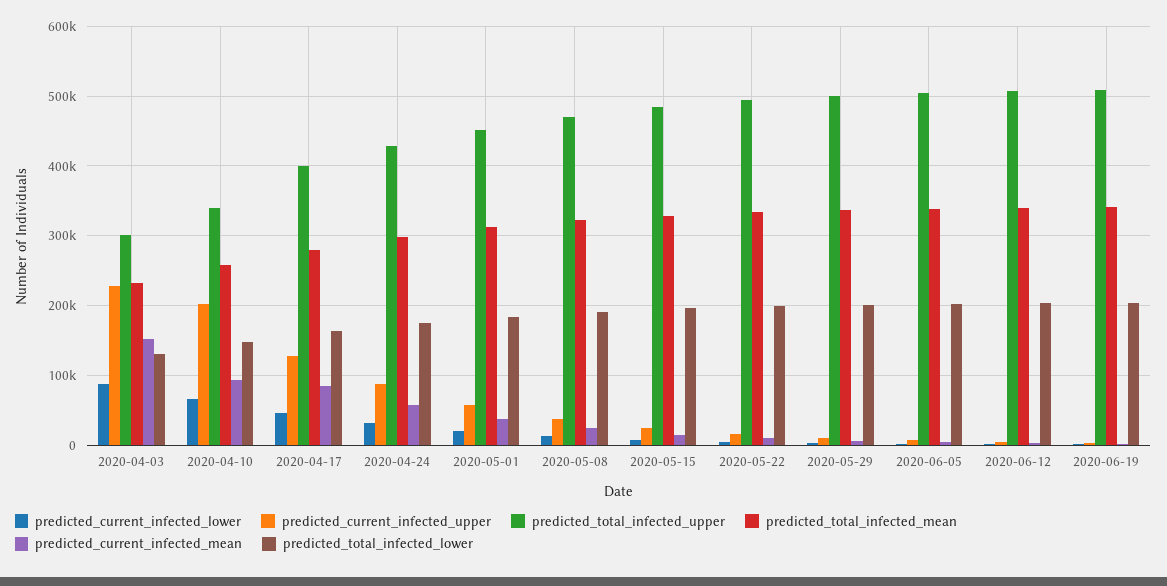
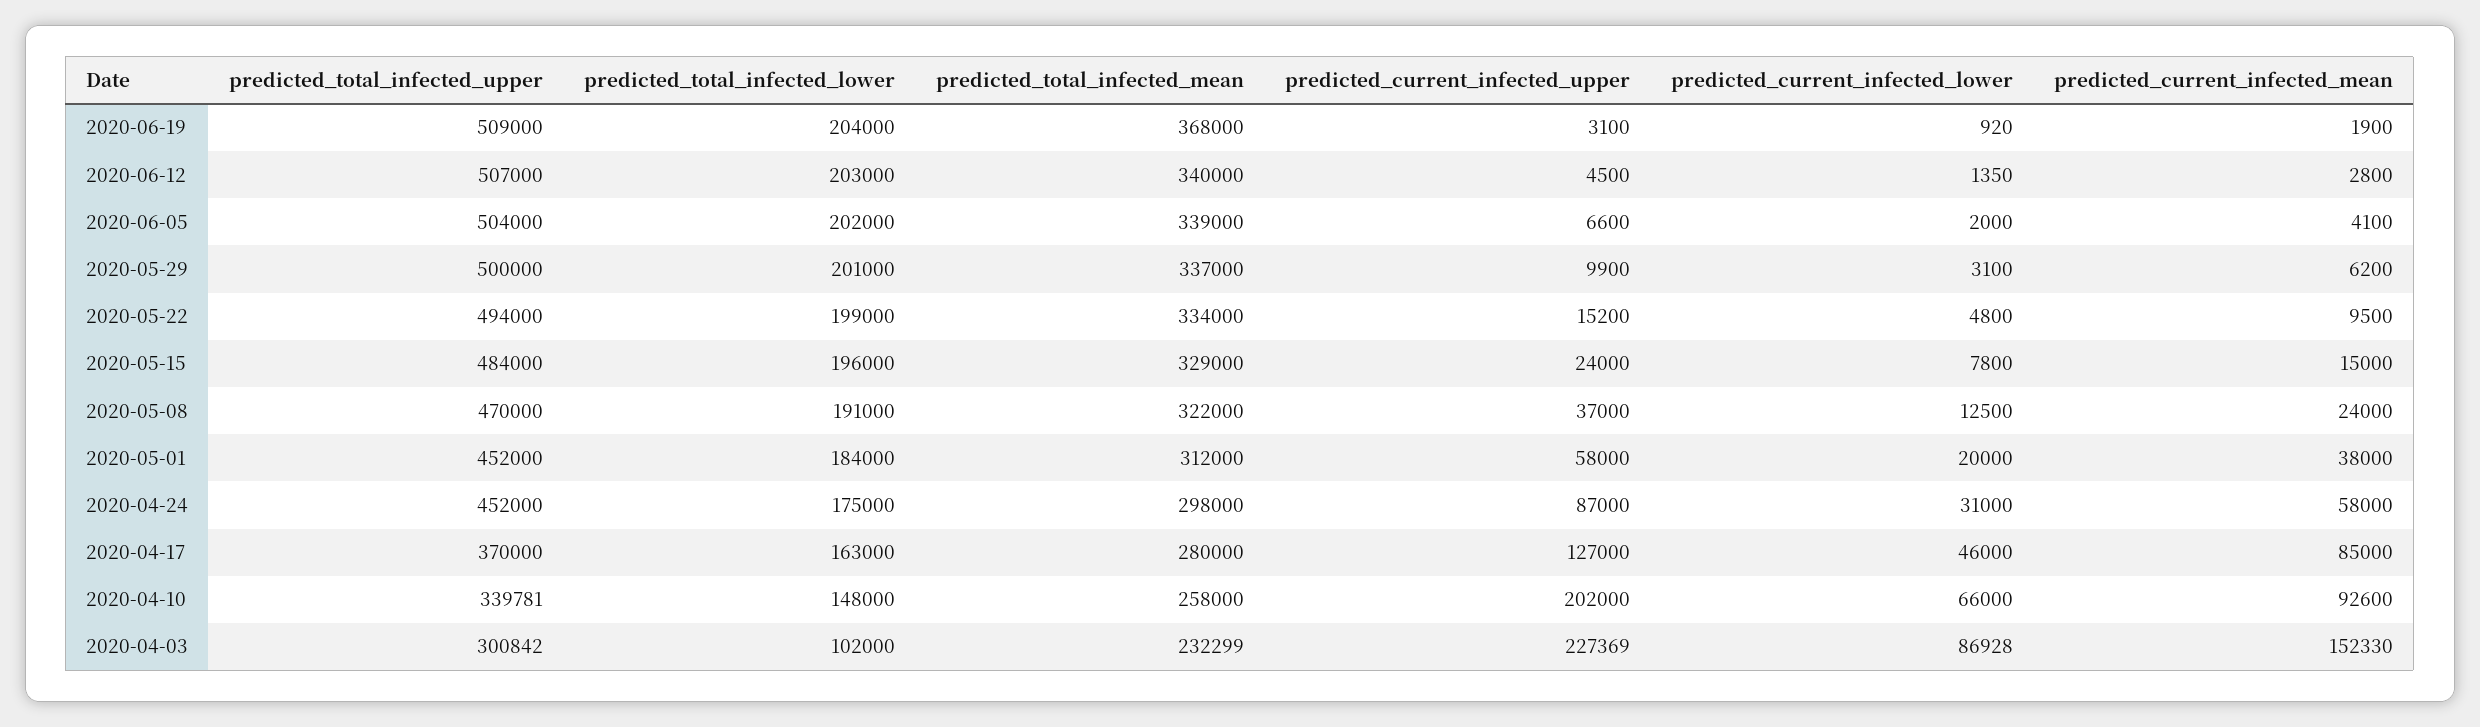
predicted_total_infected_lower, 2020-04-03: 130000 -> 102000
predicted_total_infected_upper, 2020-04-17: 400000 -> 370000
predicted_total_infected_upper, 2020-04-24: 430000 -> 452000
predicted_total_infected_mean, 2020-06-19: 340000 -> 368000

